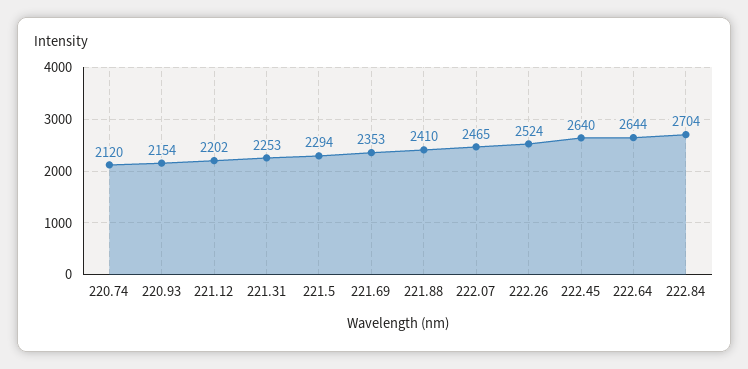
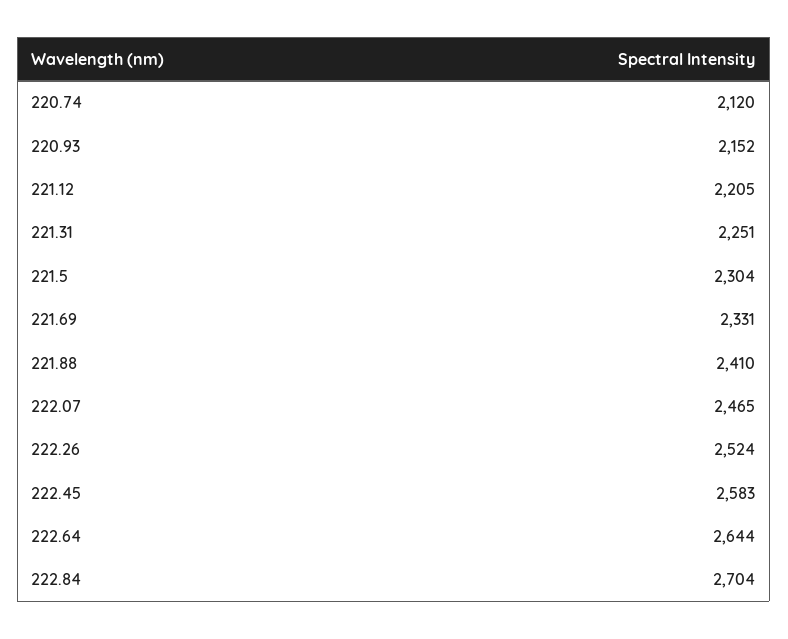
220.93: 2154 -> 2152
221.12: 2202 -> 2205
221.31: 2253 -> 2251
221.5: 2294 -> 2304
221.69: 2353 -> 2331
222.45: 2640 -> 2583

